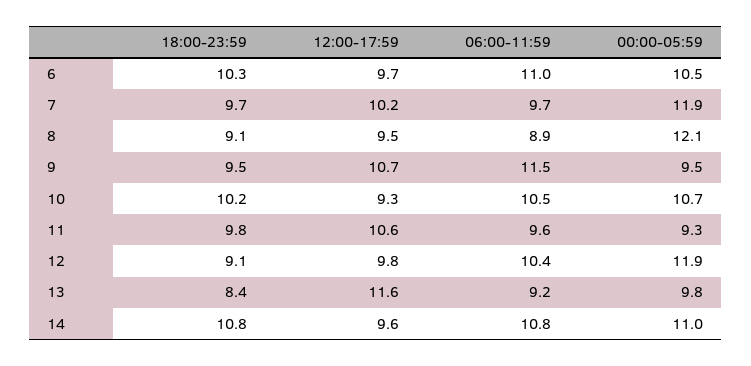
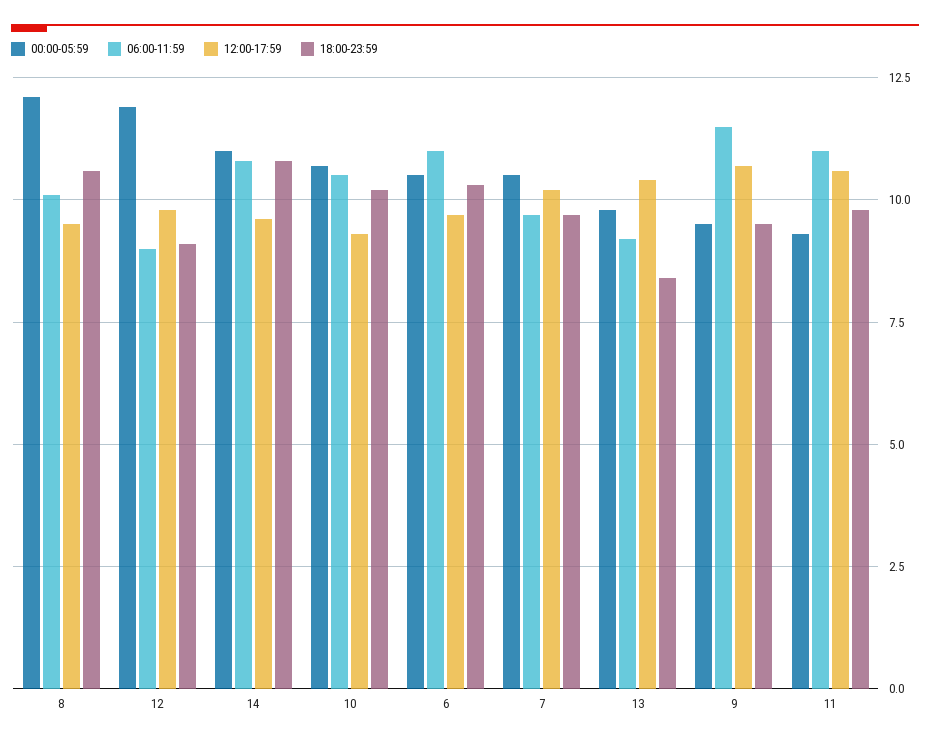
00:00-05:59, 7: 11.9 -> 10.5
18:00-23:59, 8: 9.1 -> 10.5
06:00-11:59, 8: 8.9 -> 10
06:00-11:59, 11: 9.6 -> 11
06:00-11:59, 12: 10.4 -> 9
12:00-17:59, 13: 11.6 -> 10.5

